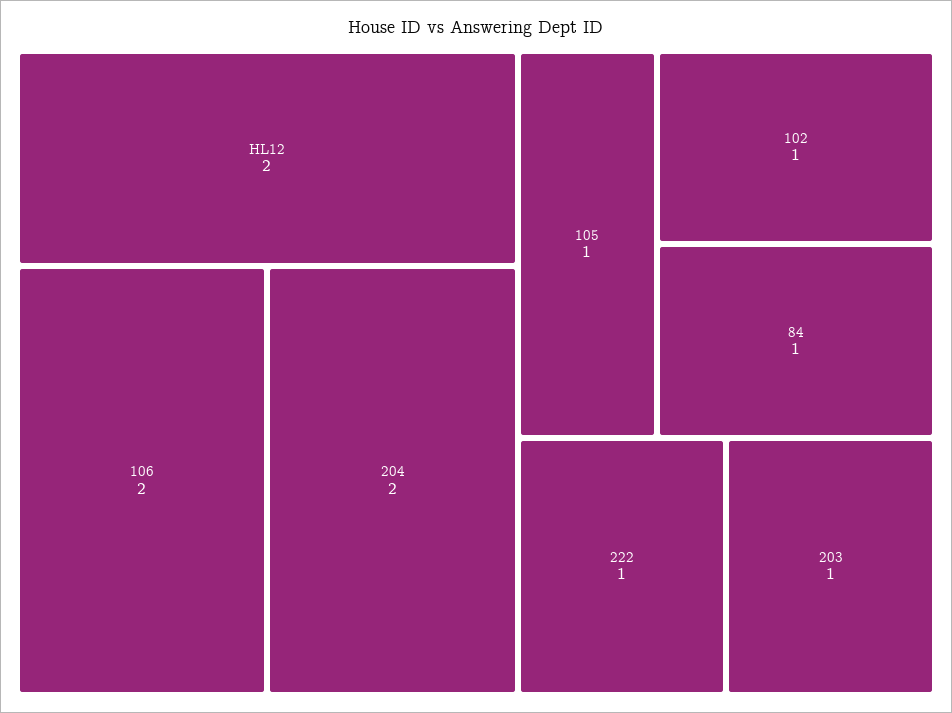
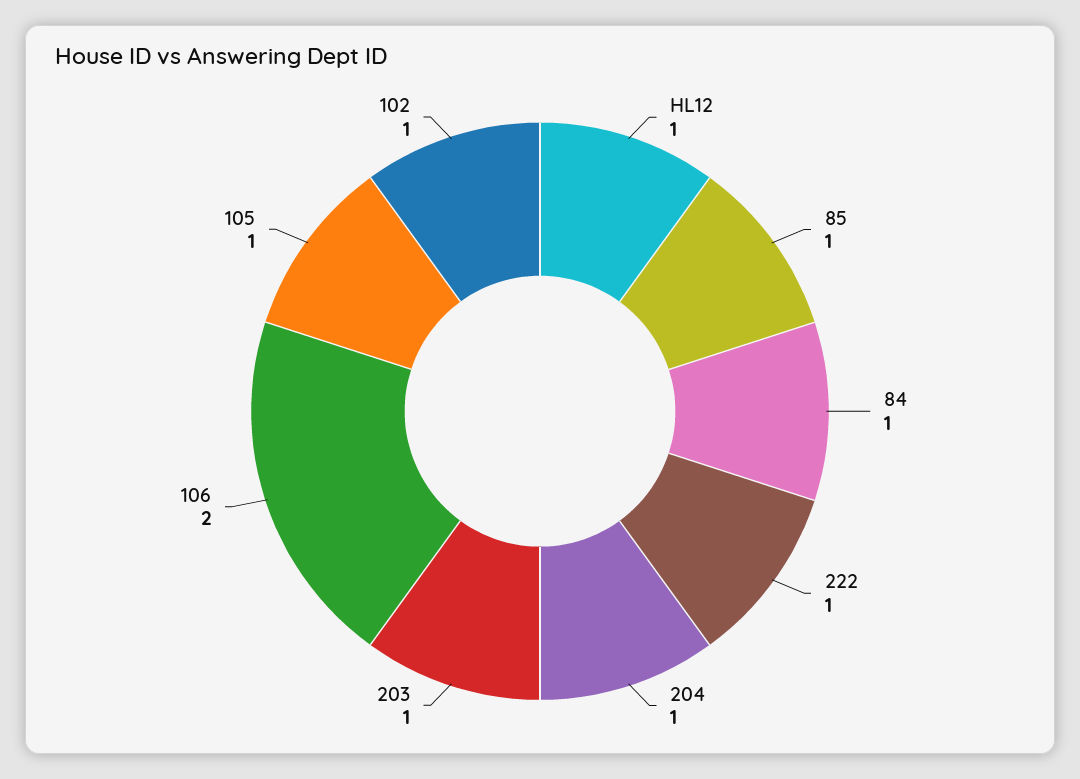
HL12: 2 -> 1
204: 2 -> 1
85: none -> 1

